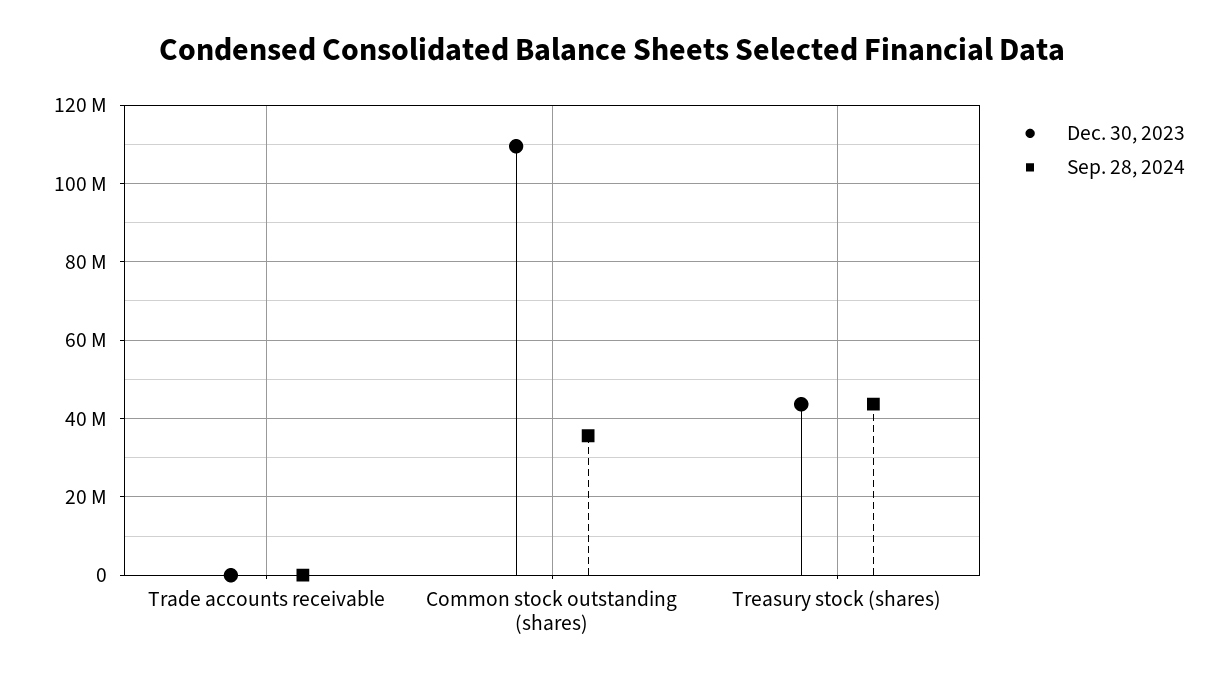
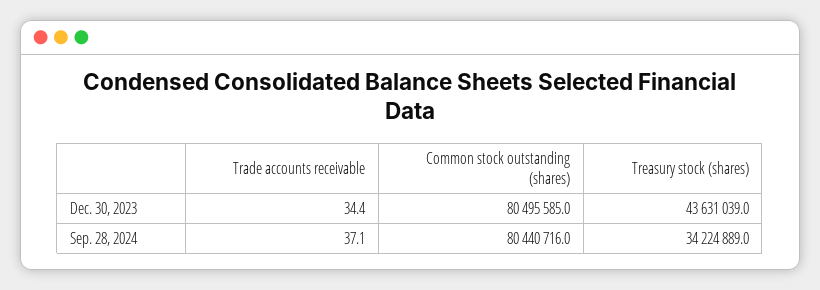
Dec. 30, 2023, Common stock outstanding (shares): 110000000 -> 80495585
Sep. 28, 2024, Common stock outstanding (shares): 36000000 -> 80440716
Sep. 28, 2024, Treasury stock (shares): 44000000 -> 34224889

